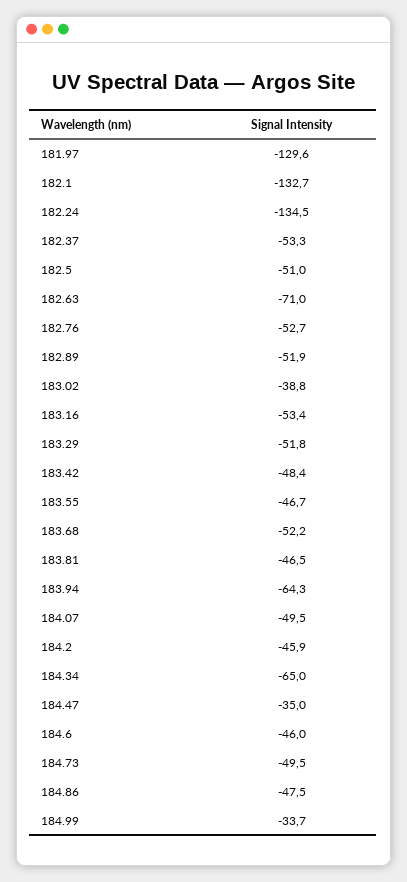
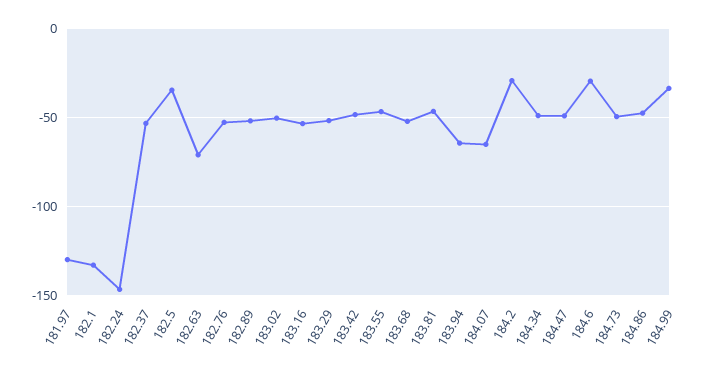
182.24: -134.5 -> -145
182.5: -51 -> -35
183.02: -38.8 -> -50
184.07: -49.5 -> -65
184.2: -45.9 -> -30
184.34: -65 -> -50
184.47: -35 -> -50
184.6: -46 -> -30

